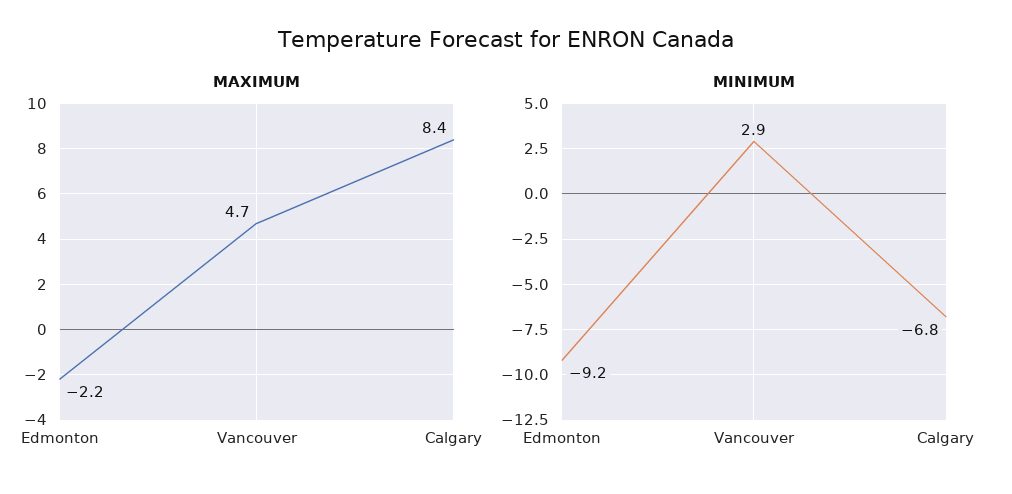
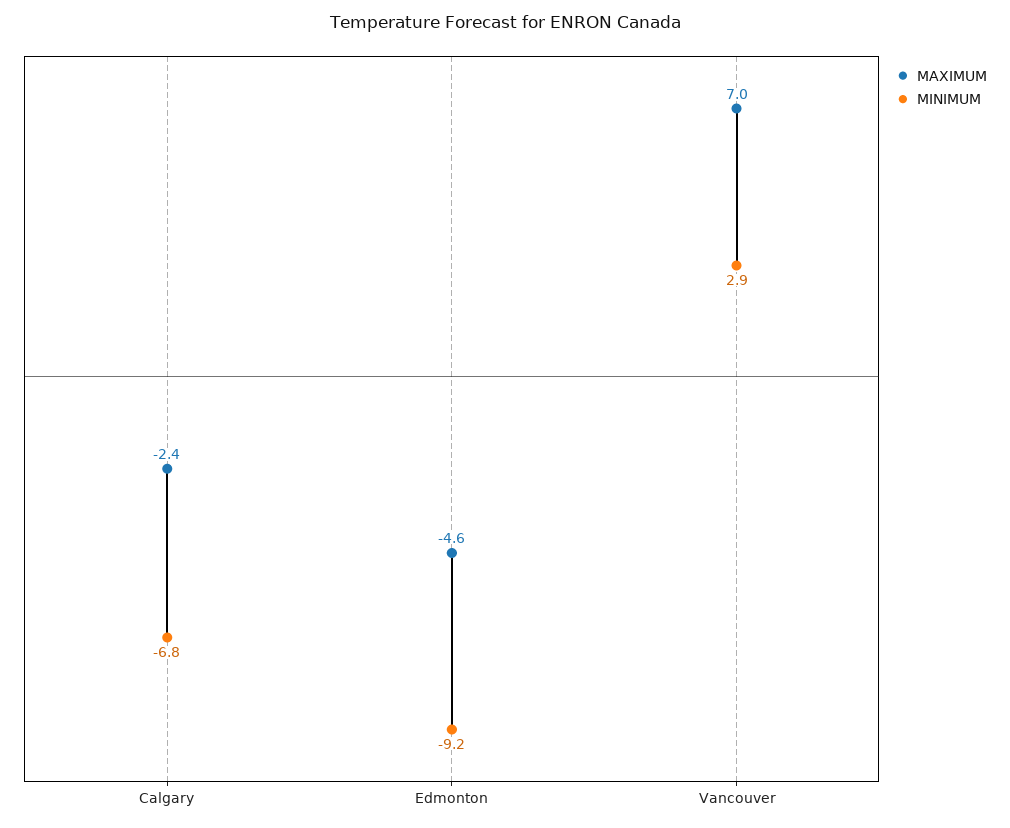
MAXIMUM, Edmonton: -2.2 -> -4.6
MAXIMUM, Vancouver: 4.7 -> 7
MAXIMUM, Calgary: 8.4 -> -2.4

